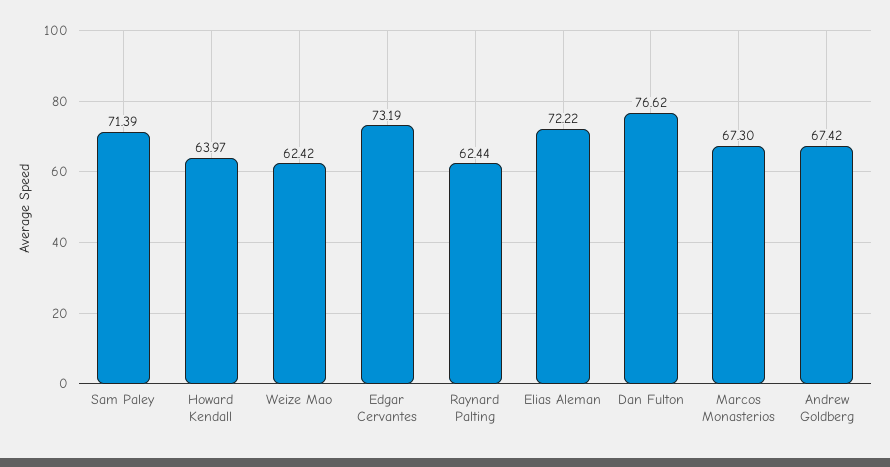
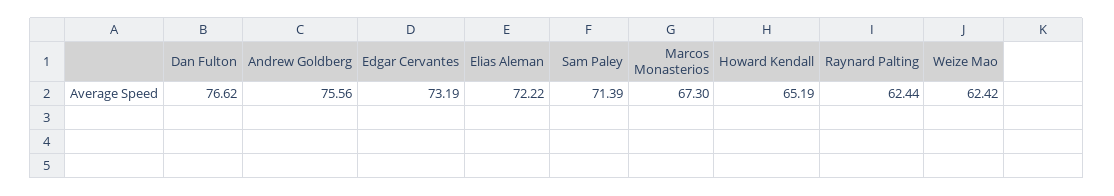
Howard Kendall: 63.97 -> 65.19
Andrew Goldberg: 67.42 -> 75.56

